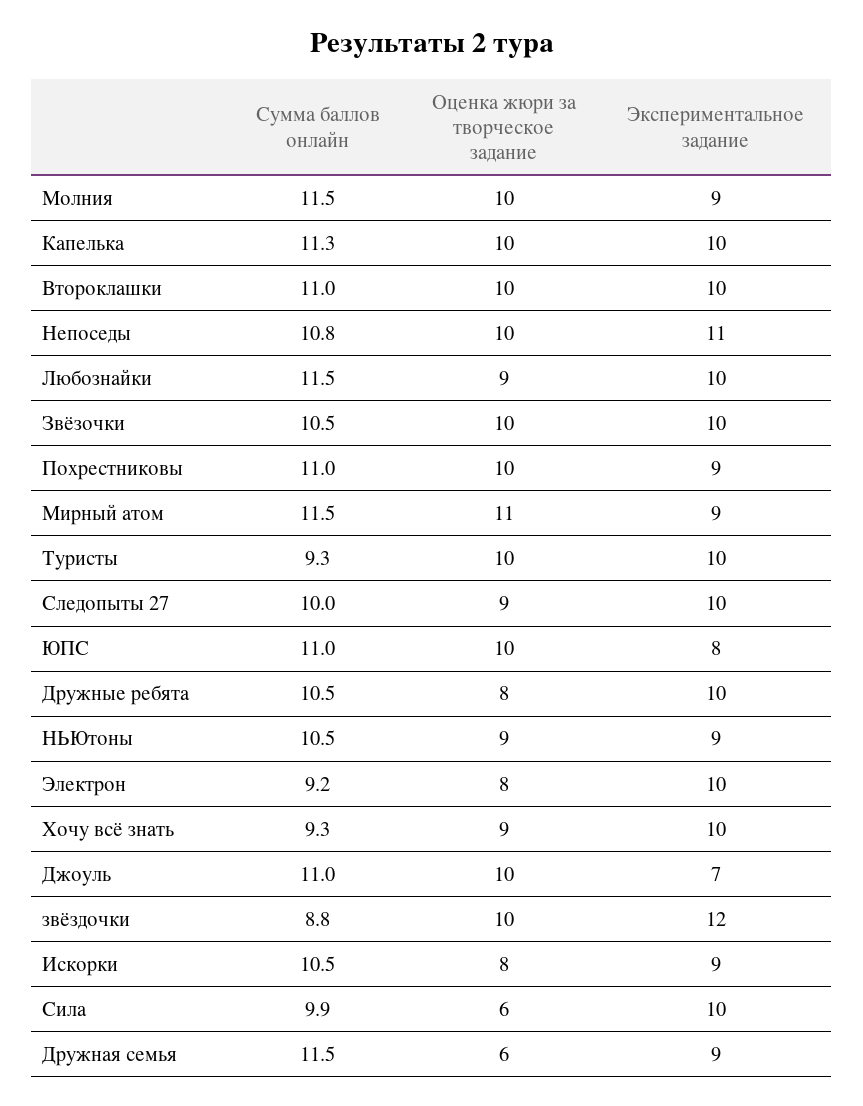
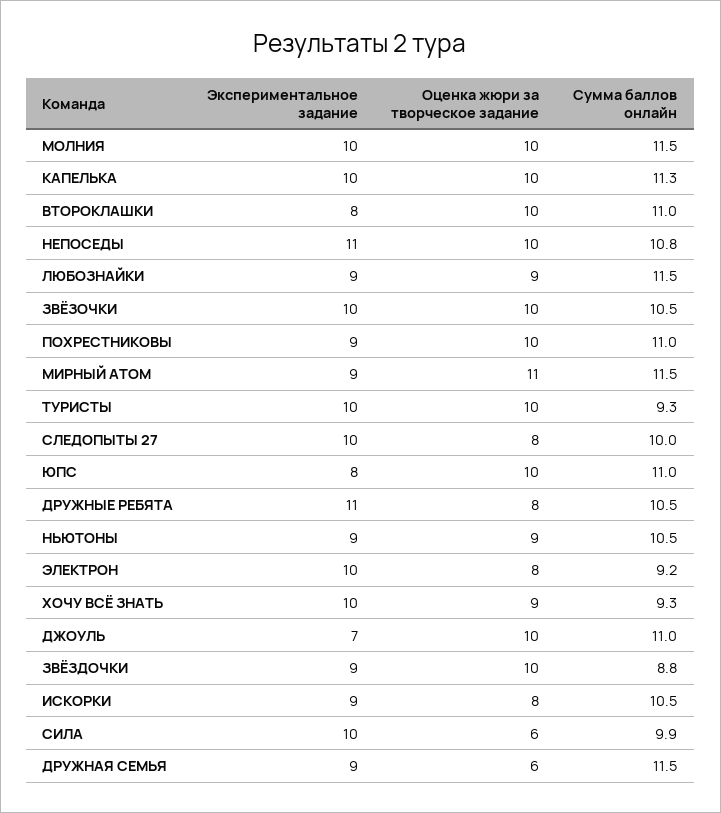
Экспериментальное задание, Молния: 9 -> 10
Экспериментальное задание, Второклашки: 10 -> 8
Экспериментальное задание, Любознайки: 10 -> 9
Оценка жюри за творческое задание, Следопыты 27: 9 -> 8
Экспериментальное задание, Дружные ребята: 10 -> 11
Экспериментальное задание, звёздочки: 12 -> 9

